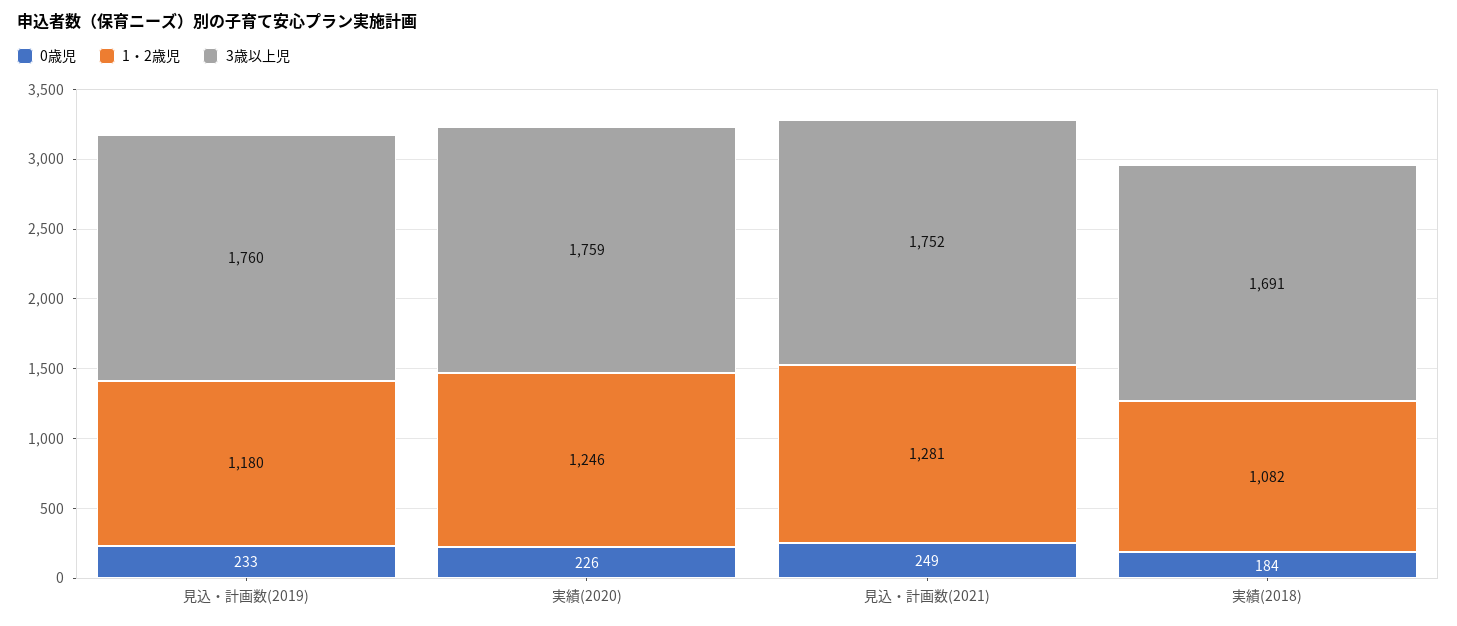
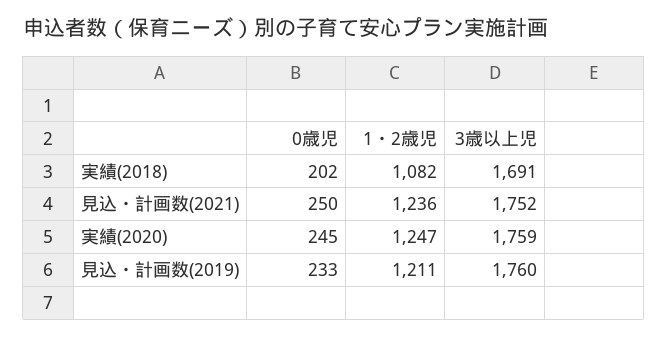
1・2歳児, 見込・計画数(2019): 1180 -> 1211
0歳児, 実績(2020): 226 -> 245
1・2歳児, 実績(2020): 1246 -> 1247
0歳児, 見込・計画数(2021): 249 -> 250
1・2歳児, 見込・計画数(2021): 1281 -> 1236
0歳児, 実績(2018): 184 -> 202

